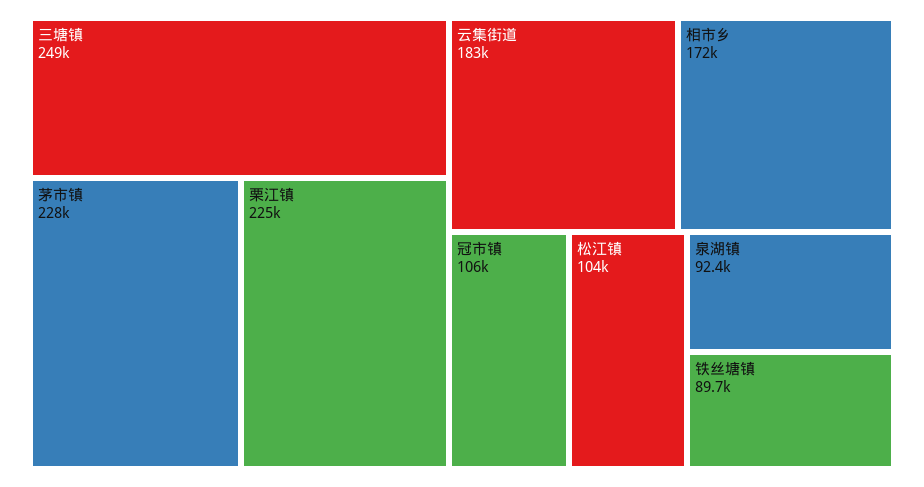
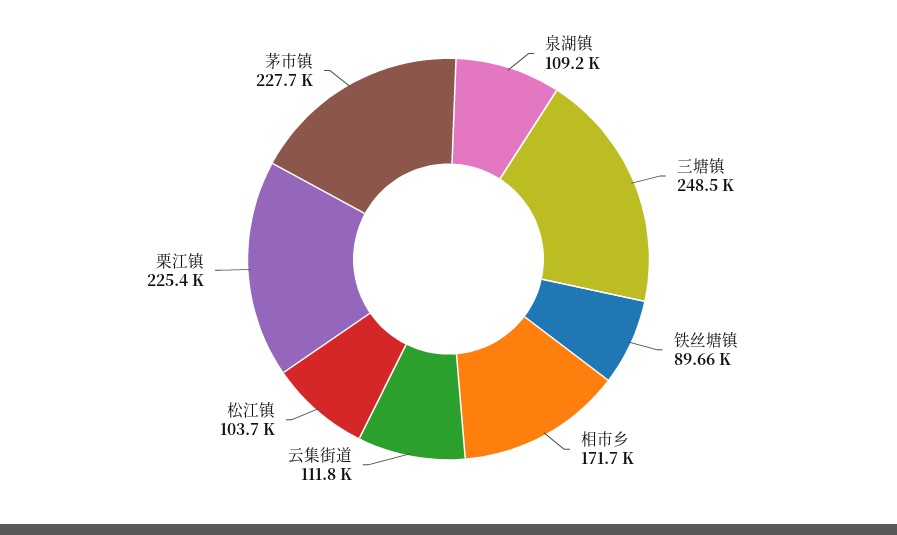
云集街道: 183000 -> 111800
冠市镇: 106000 -> none
泉湖镇: 92400 -> 109200

